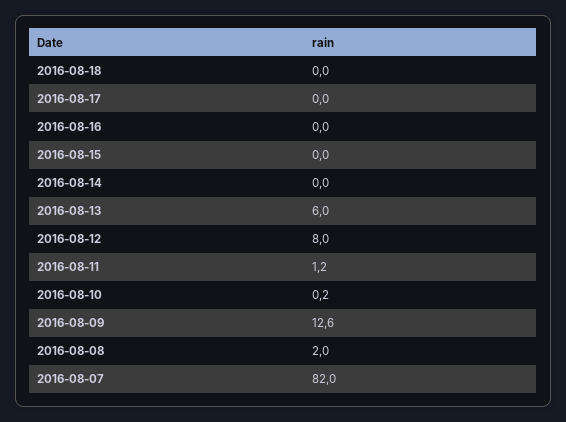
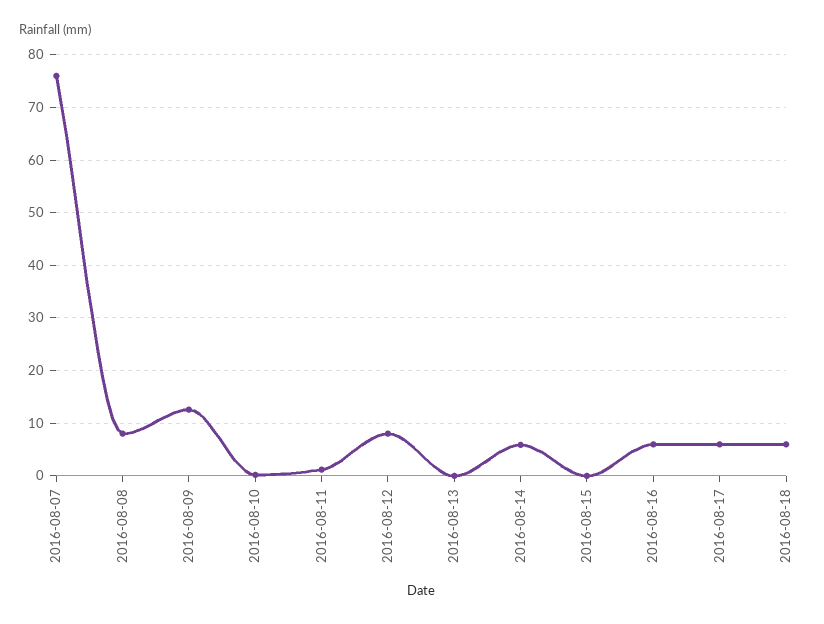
2016-08-18: 0 -> 6
2016-08-17: 0 -> 6
2016-08-16: 0 -> 6
2016-08-14: 0 -> 6
2016-08-13: 6 -> 0
2016-08-08: 2 -> 8
2016-08-07: 82 -> 76

